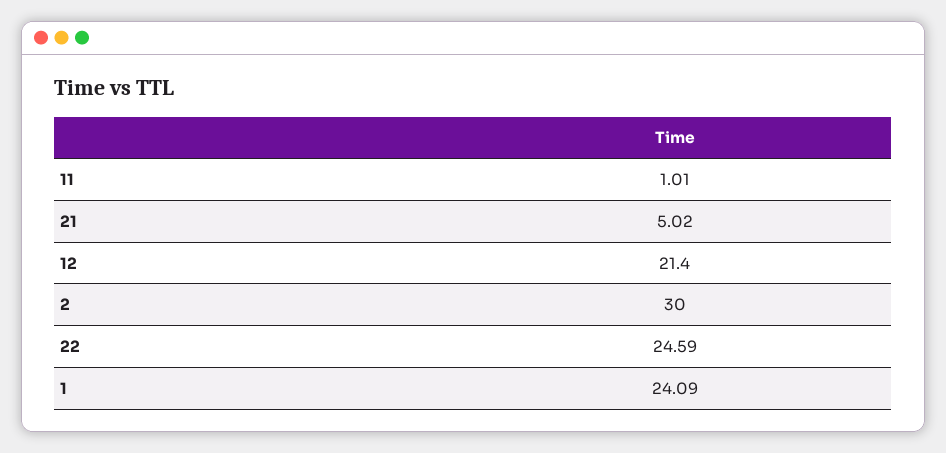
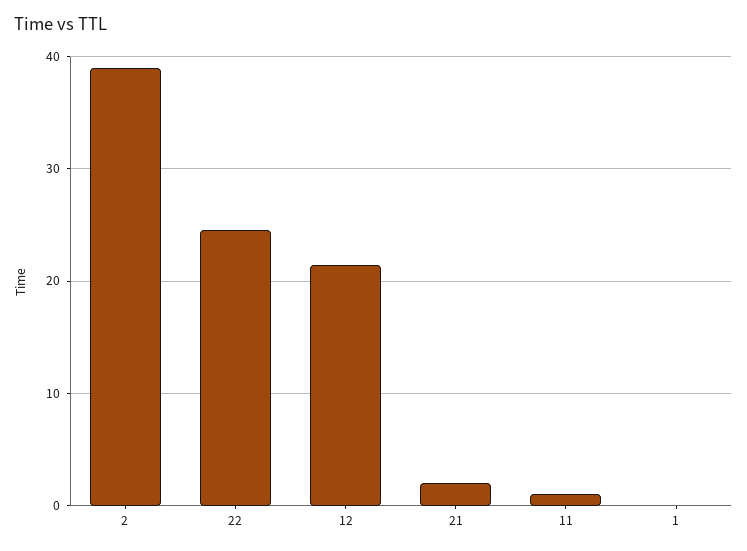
21: 5.02 -> 2
2: 30 -> 39
1: 24.09 -> 0

